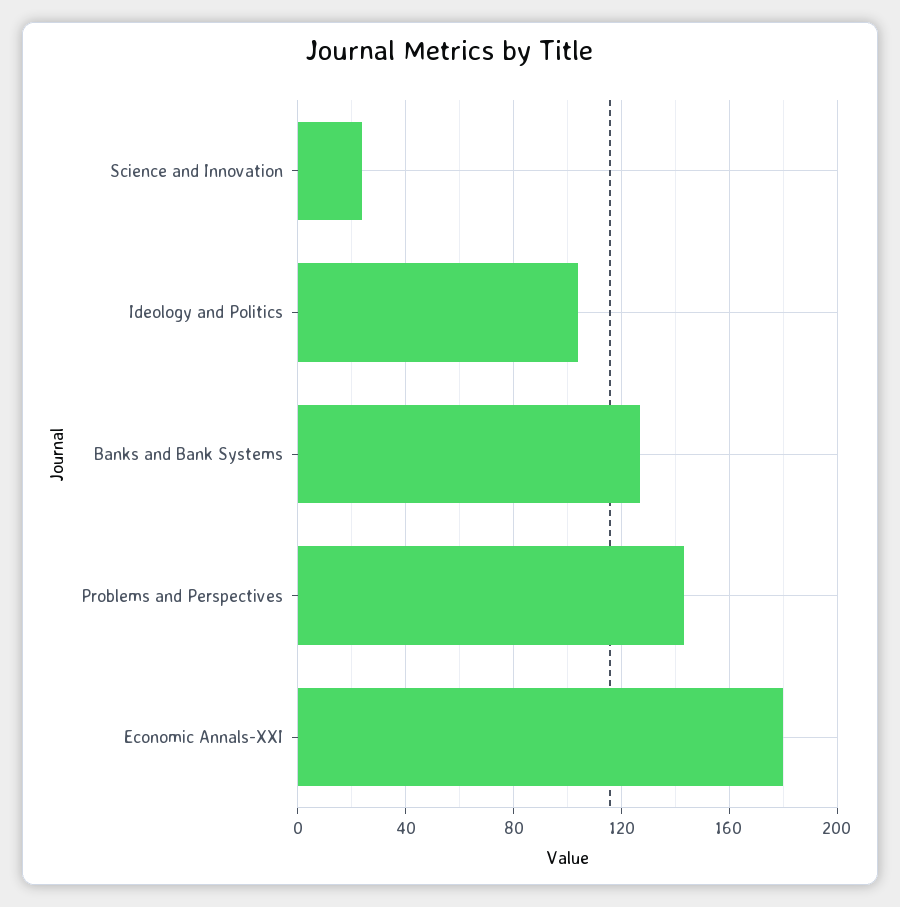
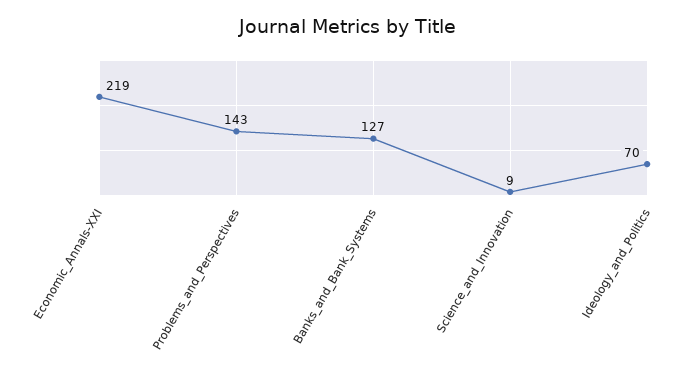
Science and Innovation: 25 -> 9
Ideology and Politics: 105 -> 70
Economic Annals-XXI: 180 -> 219

